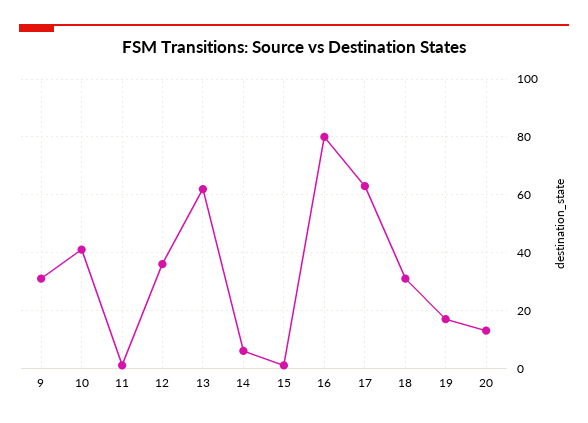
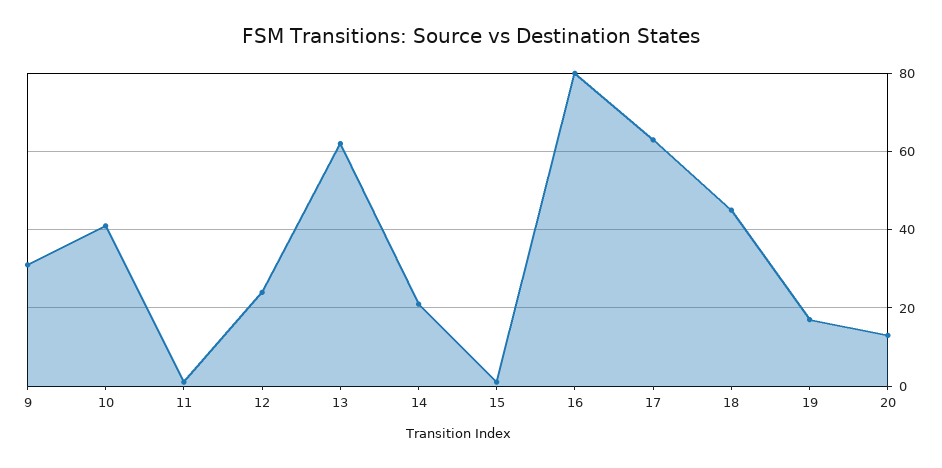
12: 35 -> 25
14: 5 -> 20
18: 30 -> 45

